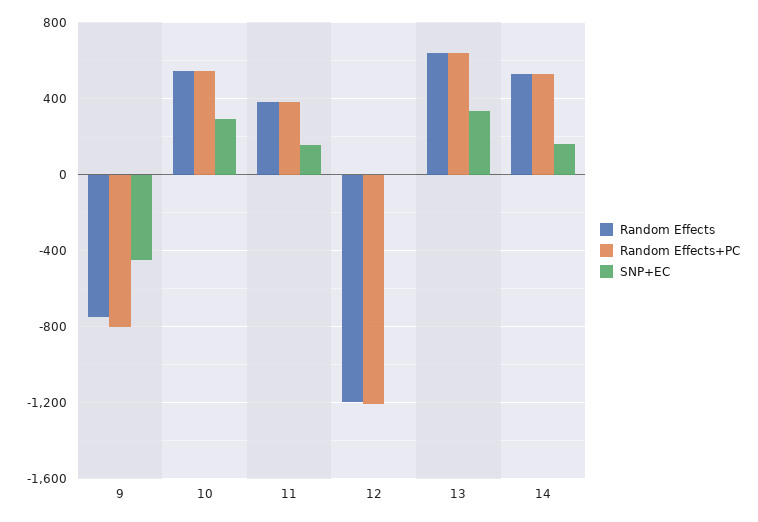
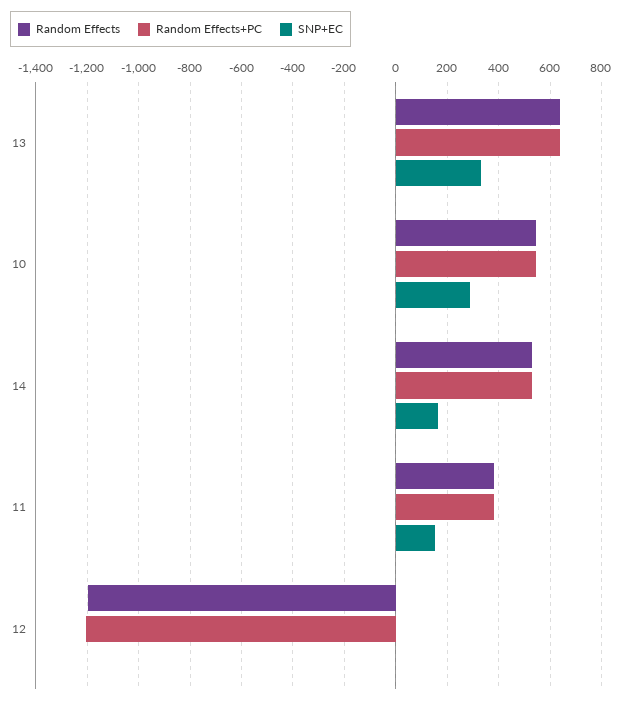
Random Effects, 9: -750 -> none
Random Effects+PC, 9: -800 -> none
SNP+EC, 9: -450 -> none

